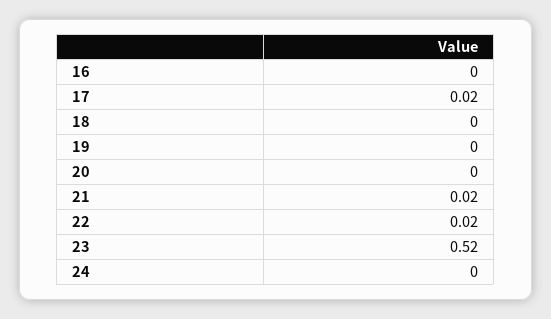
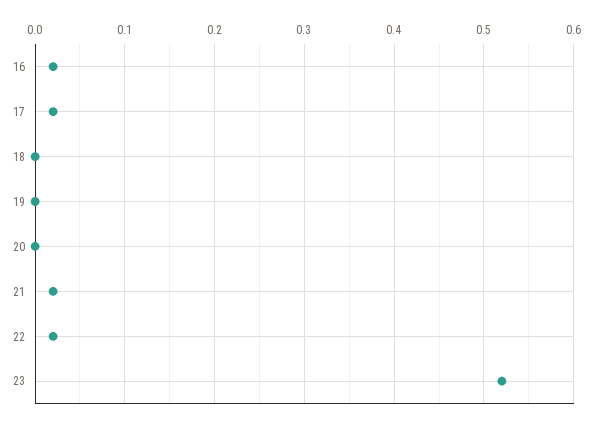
16: 0 -> 0.02
24: 0 -> none

